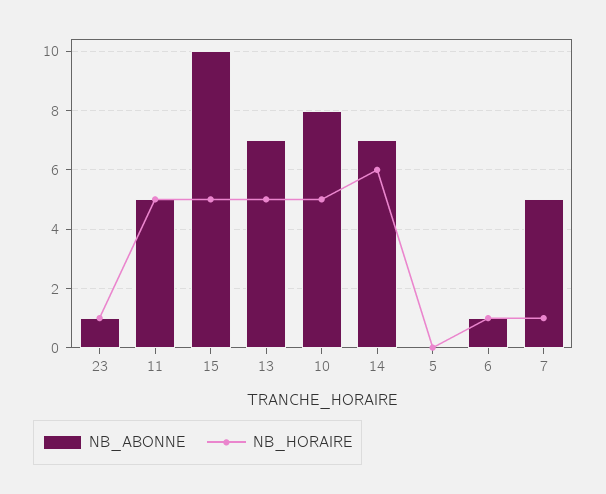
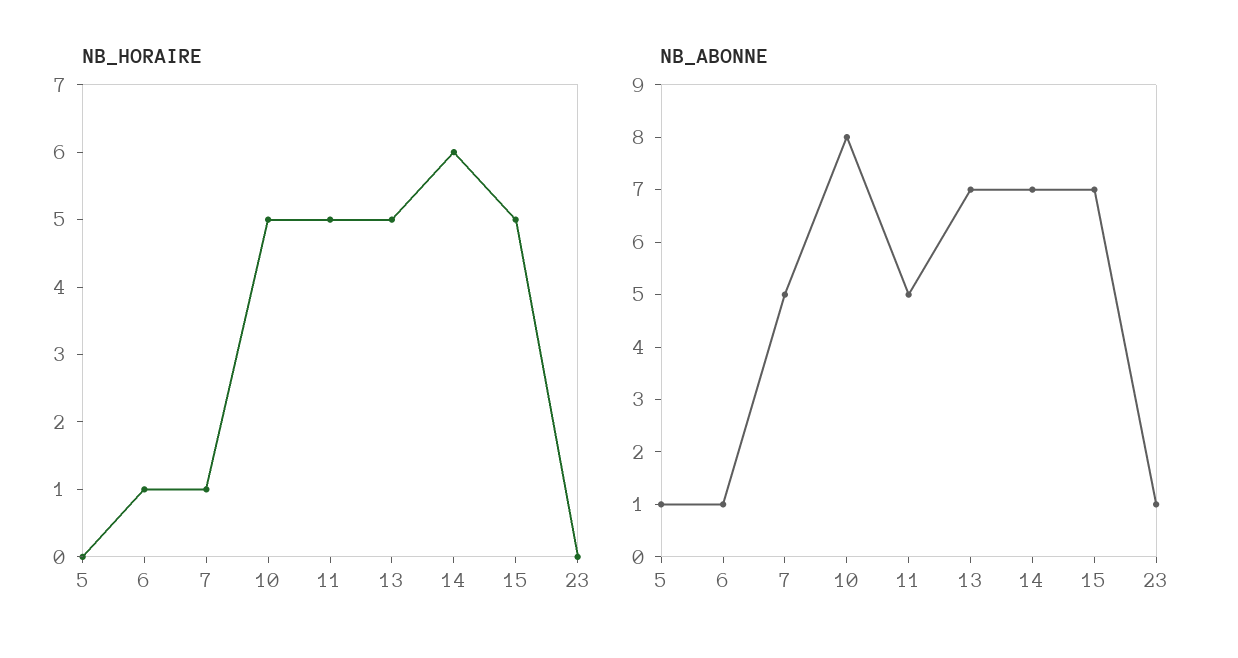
NB_HORAIRE, 23: 1 -> 0
NB_ABONNE, 15: 10 -> 7
NB_ABONNE, 5: 0 -> 1

